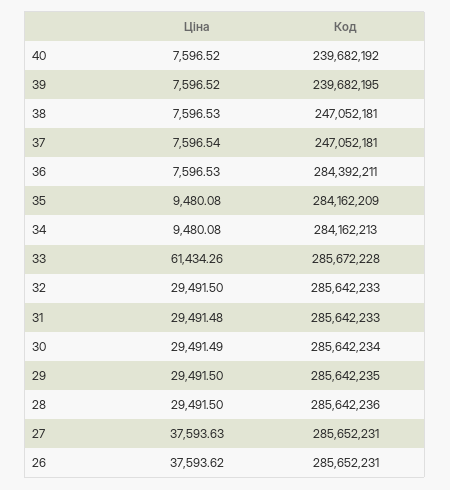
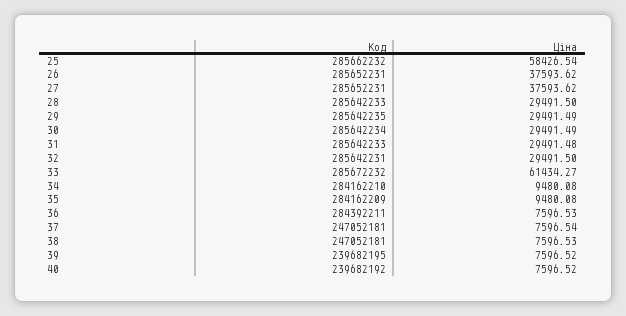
Код, 34: 284162213 -> 284162210
Ціна, 33: 61434.26 -> 61434.27
Код, 33: 285672228 -> 285672232
Код, 32: 285642233 -> 285642231
Ціна, 29: 29491.5 -> 29491.49
Код, 28: 285642236 -> 285642233
Ціна, 27: 37593.63 -> 37593.62
Код, 25: none -> 285662232
Ціна, 25: none -> 58426.54

